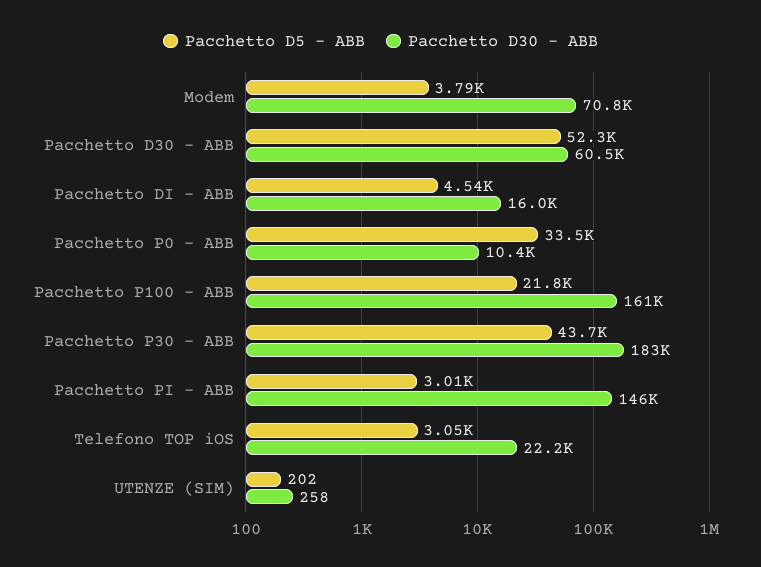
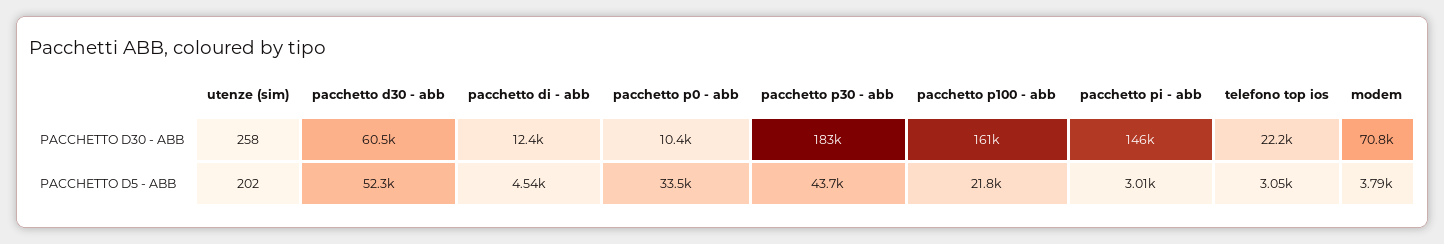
Pacchetto D30 - ABB, Pacchetto DI - ABB: 16000 -> 12400

